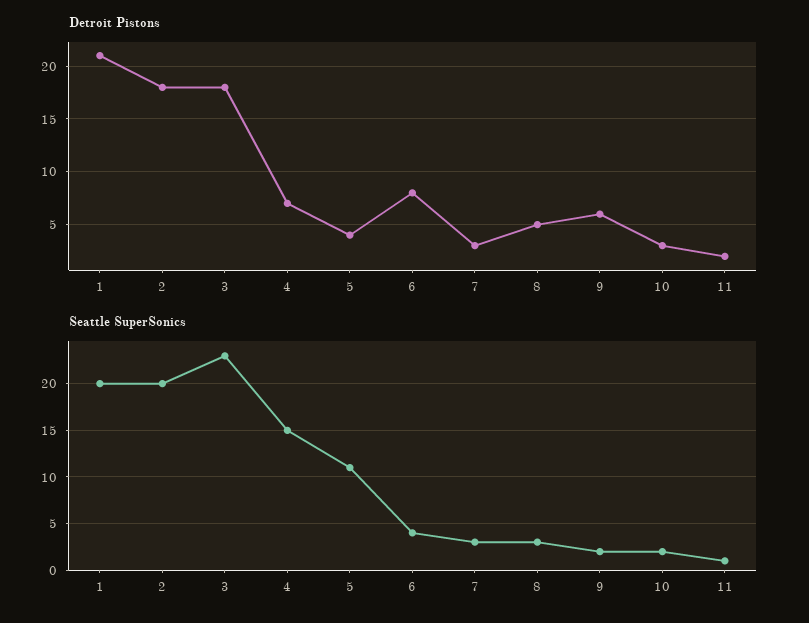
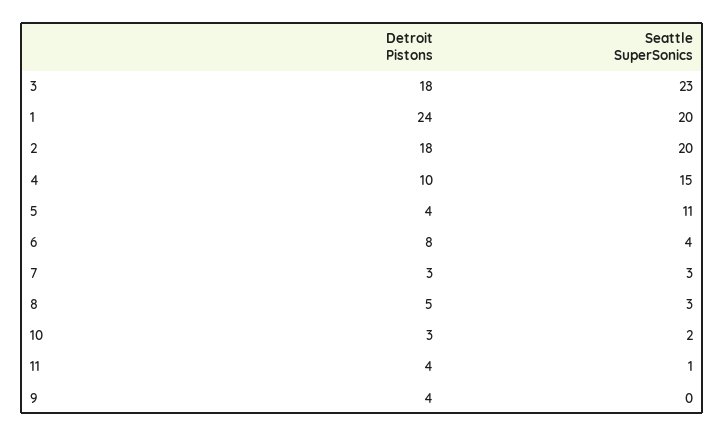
Detroit Pistons, 1: 21 -> 24
Detroit Pistons, 4: 7 -> 10
Detroit Pistons, 9: 6 -> 4
Detroit Pistons, 11: 2 -> 4
Seattle SuperSonics, 9: 2 -> 0

